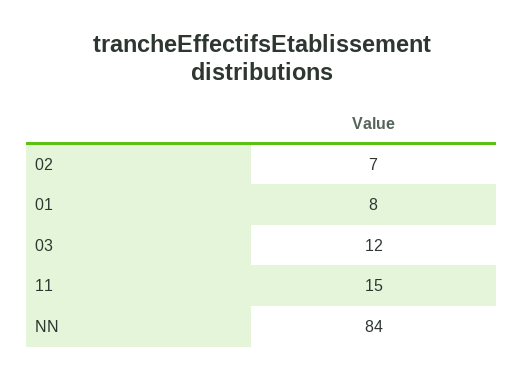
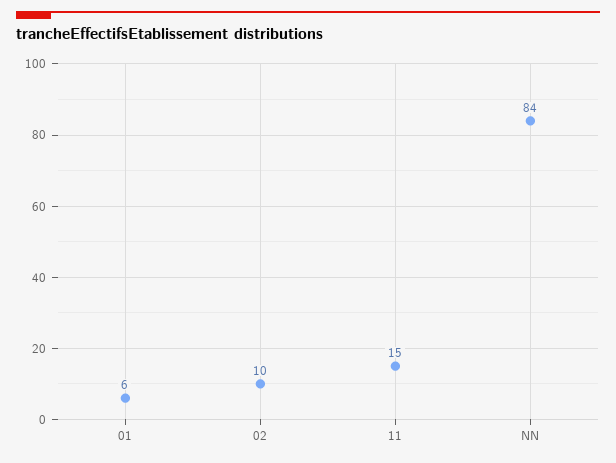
02: 7 -> 10
01: 8 -> 6
03: 12 -> none

